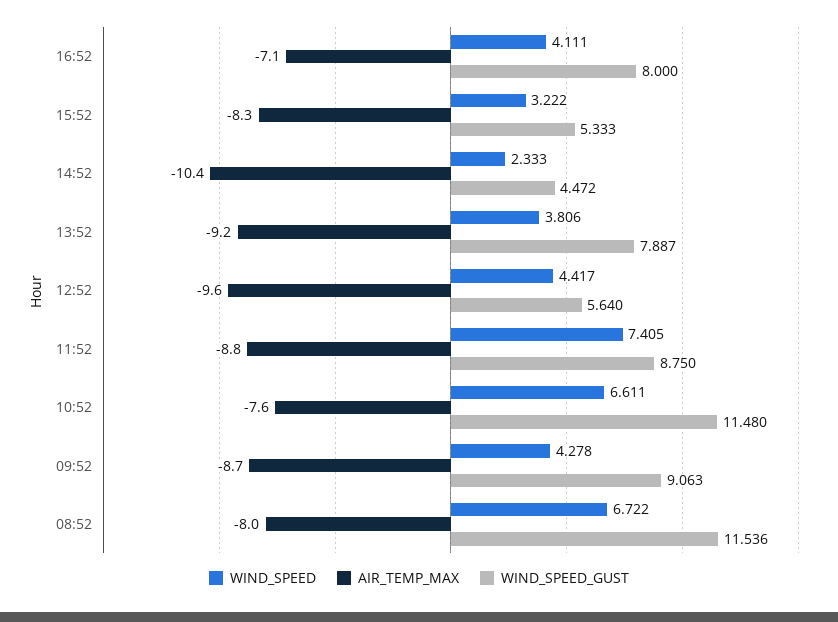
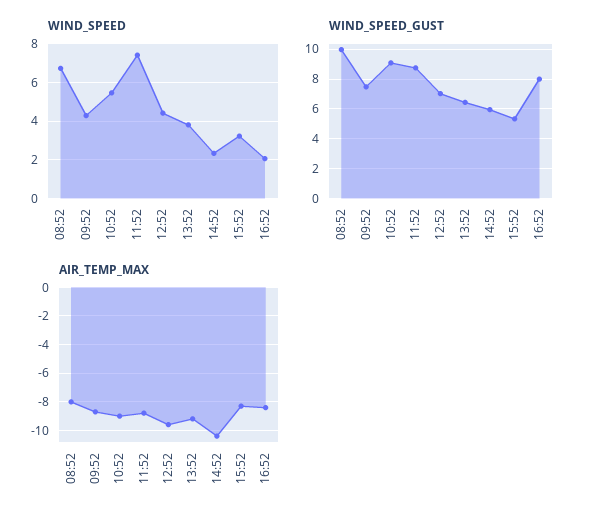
WIND_SPEED, 16:52: 4.111 -> 2
AIR_TEMP_MAX, 16:52: -7.1 -> -8.5
WIND_SPEED_GUST, 14:52: 4.472 -> 6
WIND_SPEED_GUST, 13:52: 7.887 -> 6.5
WIND_SPEED_GUST, 12:52: 5.64 -> 7
WIND_SPEED, 10:52: 6.611 -> 5.5
AIR_TEMP_MAX, 10:52: -7.6 -> -9
WIND_SPEED_GUST, 10:52: 11.48 -> 9
WIND_SPEED_GUST, 09:52: 9.063 -> 7.5
WIND_SPEED_GUST, 08:52: 11.536 -> 10

